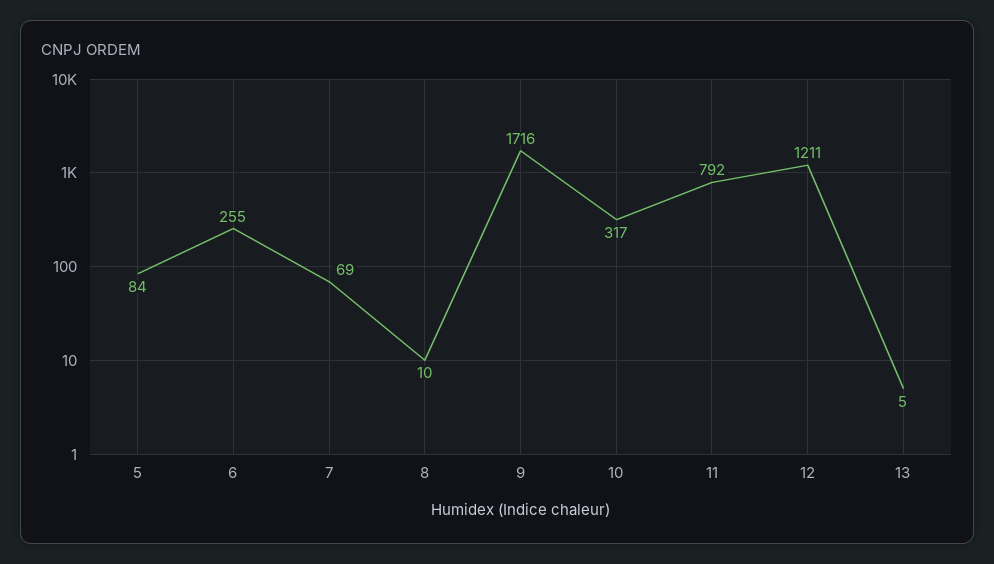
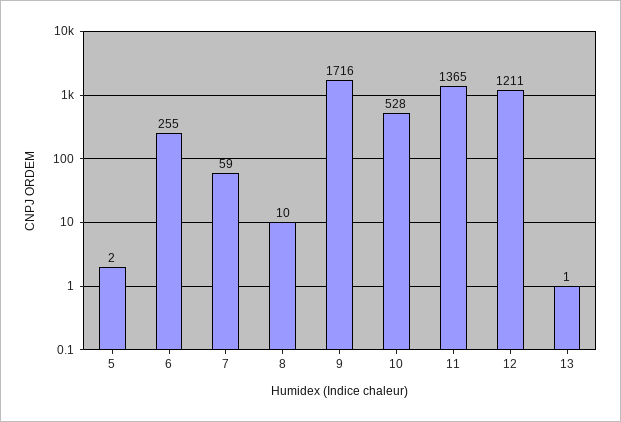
5: 84 -> 2
7: 69 -> 59
10: 317 -> 528
11: 792 -> 1365
13: 5 -> 1

